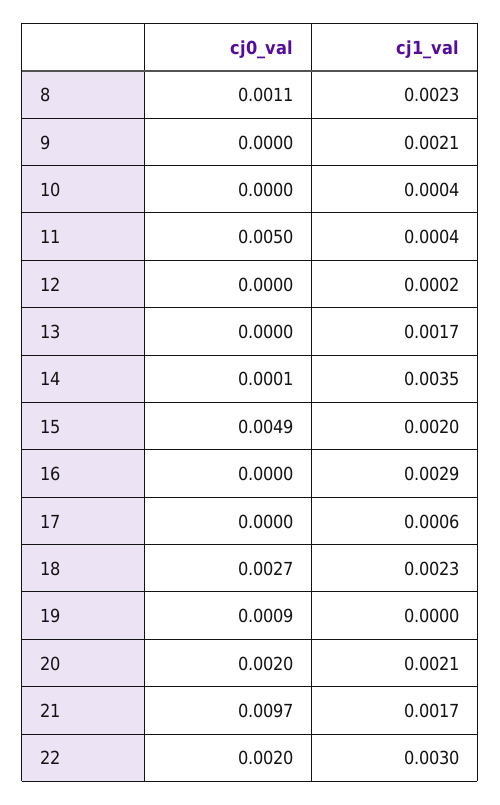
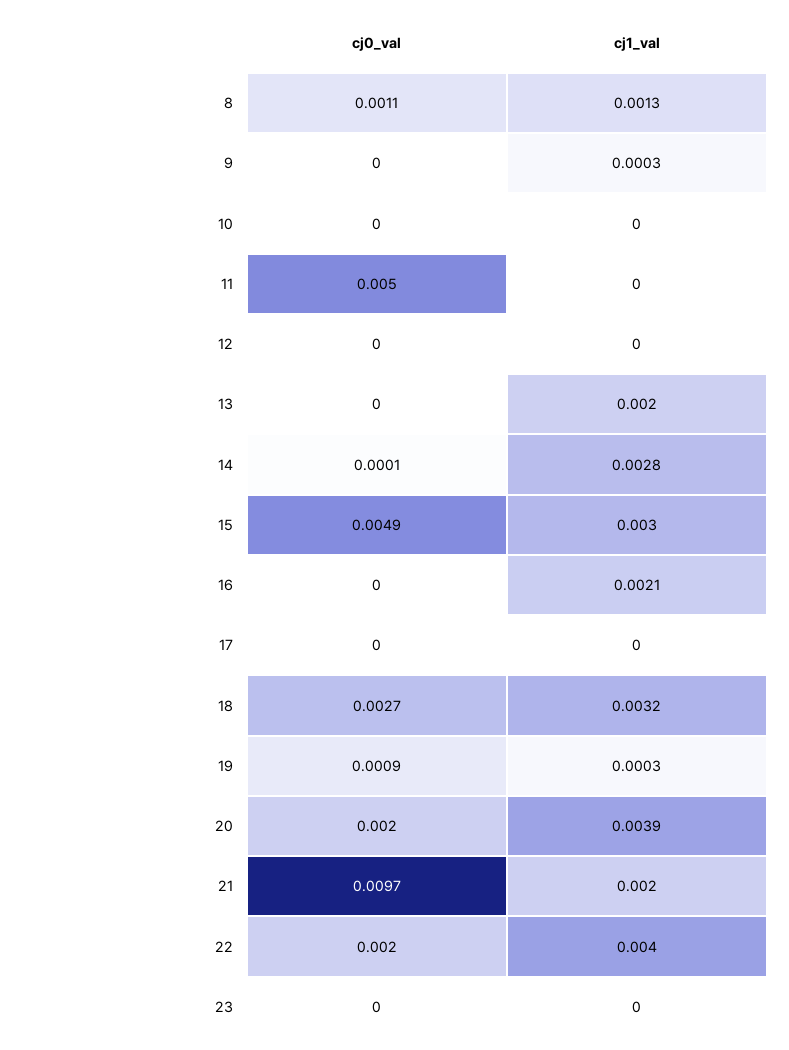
cj1_val, 8: 0.0023 -> 0.0013
cj1_val, 9: 0.0021 -> 0.0003
cj1_val, 10: 0.0004 -> 0
cj1_val, 11: 0.0004 -> 0
cj1_val, 12: 0.0002 -> 0
cj1_val, 13: 0.0017 -> 0.002
cj1_val, 14: 0.0035 -> 0.0028
cj1_val, 15: 0.002 -> 0.003
cj1_val, 16: 0.0029 -> 0.0021
cj1_val, 17: 0.0006 -> 0
cj1_val, 18: 0.0023 -> 0.0032
cj1_val, 19: 0 -> 0.0003
cj1_val, 20: 0.0021 -> 0.0039
cj1_val, 21: 0.0017 -> 0.002
cj1_val, 22: 0.003 -> 0.004
cj0_val, 23: none -> 0
cj1_val, 23: none -> 0

